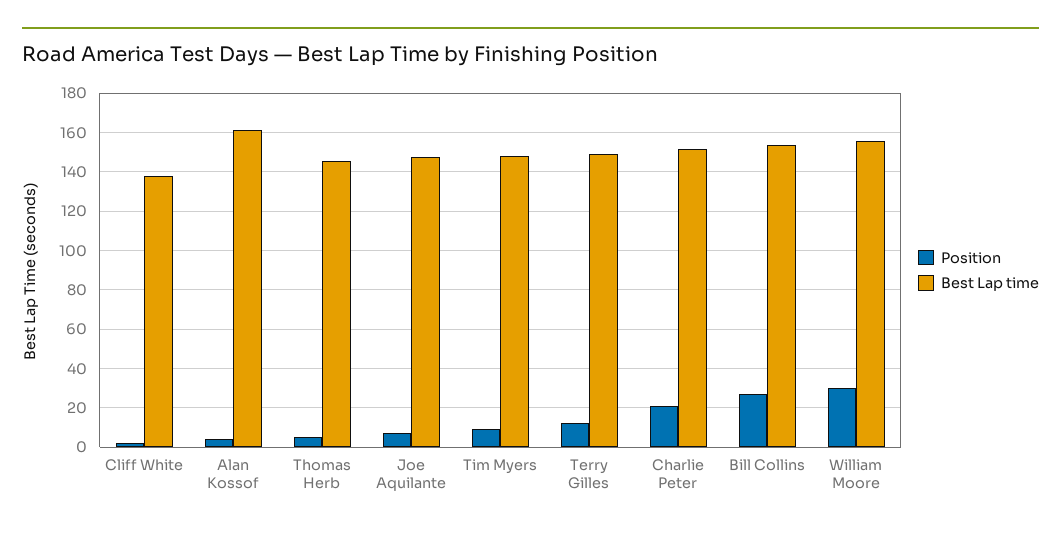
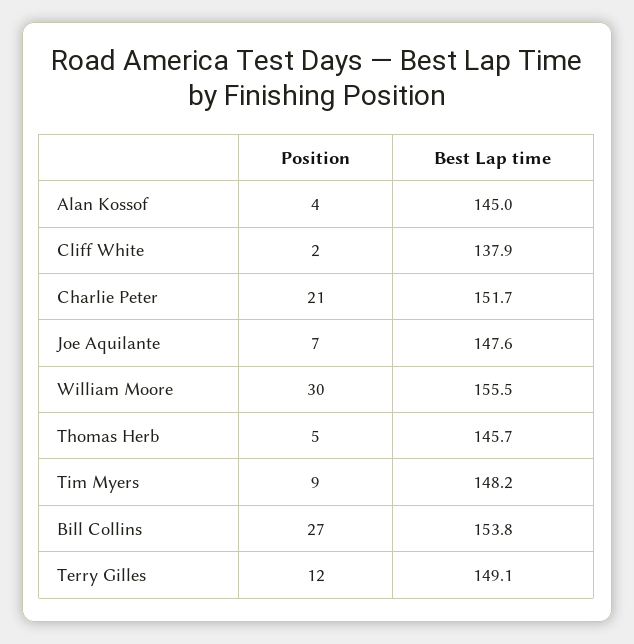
Best Lap time, Alan Kossof: 160 -> 145

